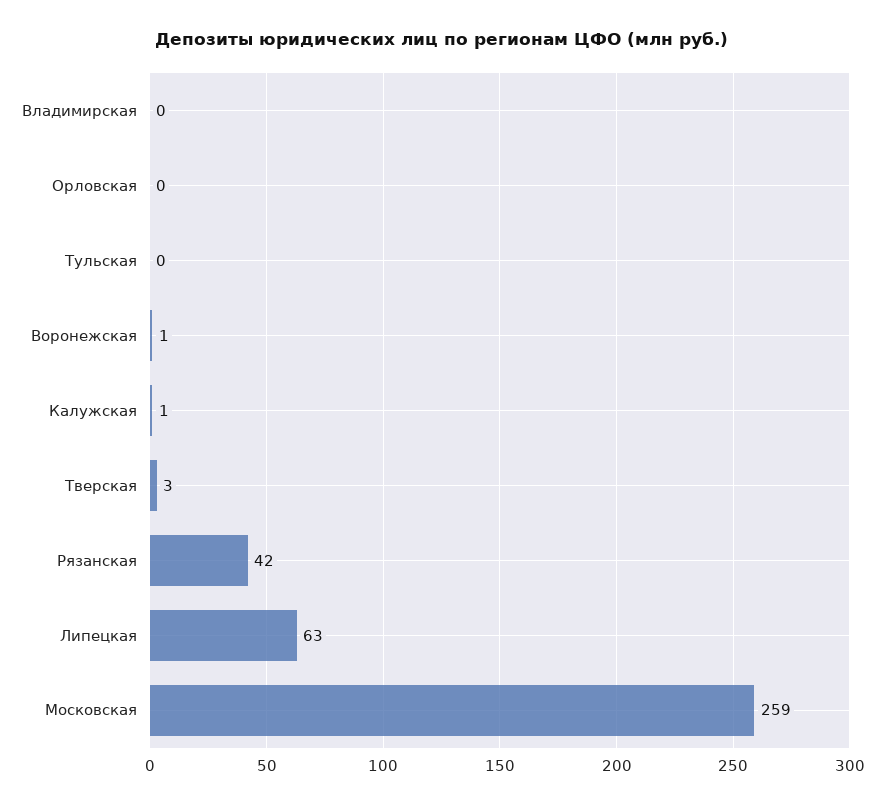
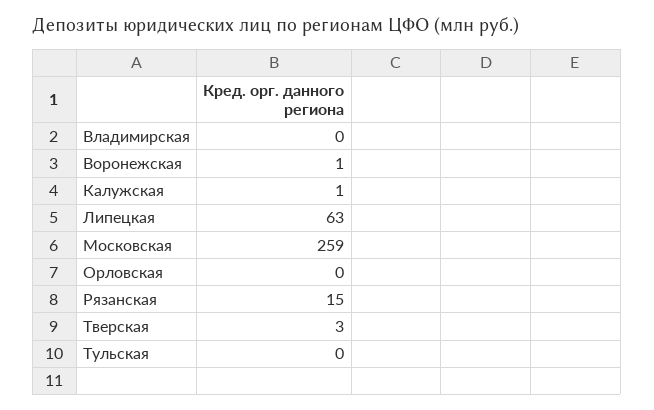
Рязанская: 42 -> 15

